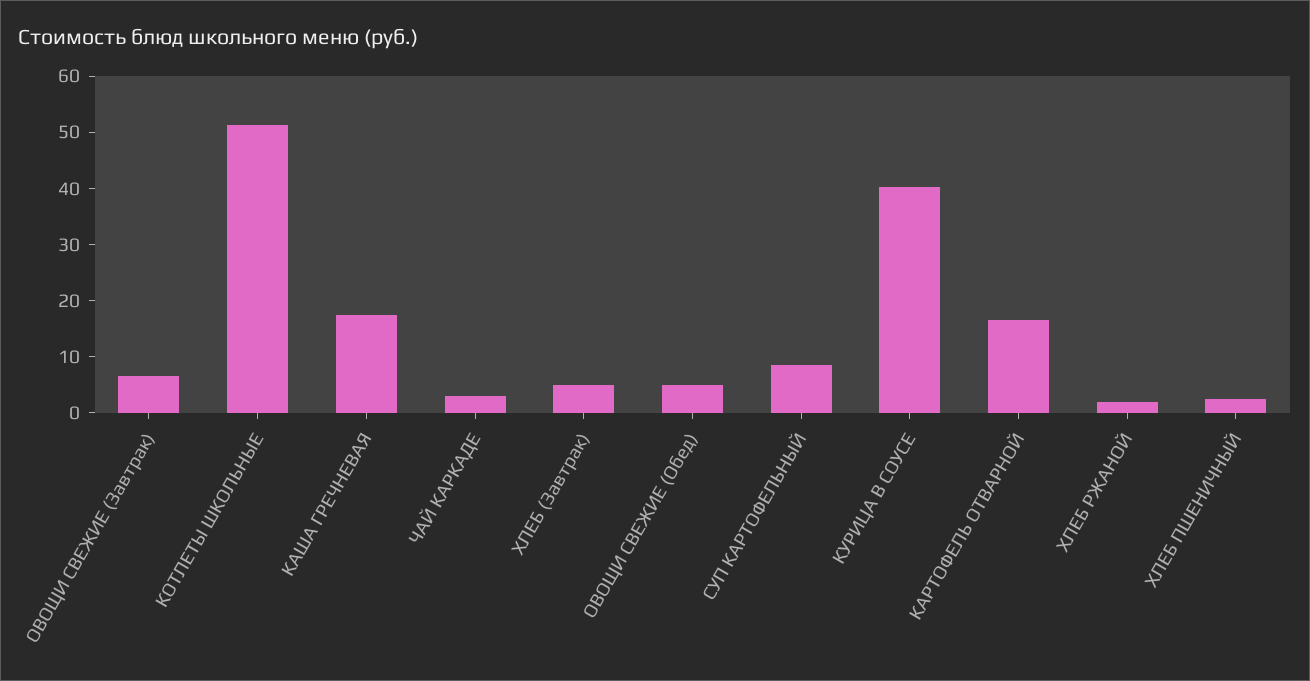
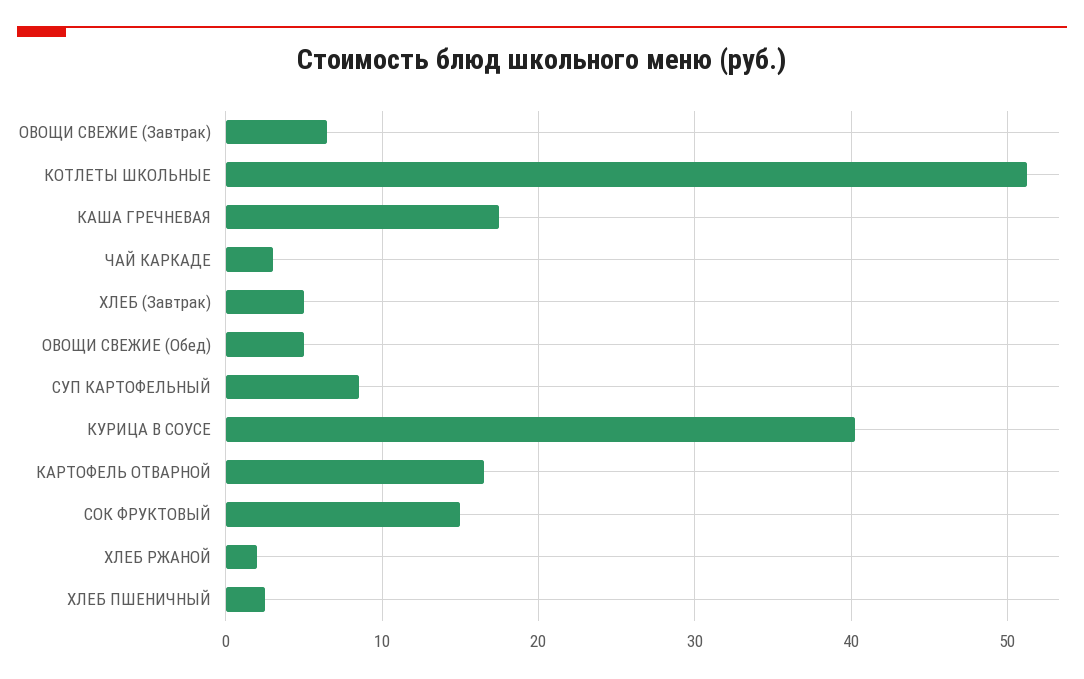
СОК ФРУКТОВЫЙ: none -> 15

